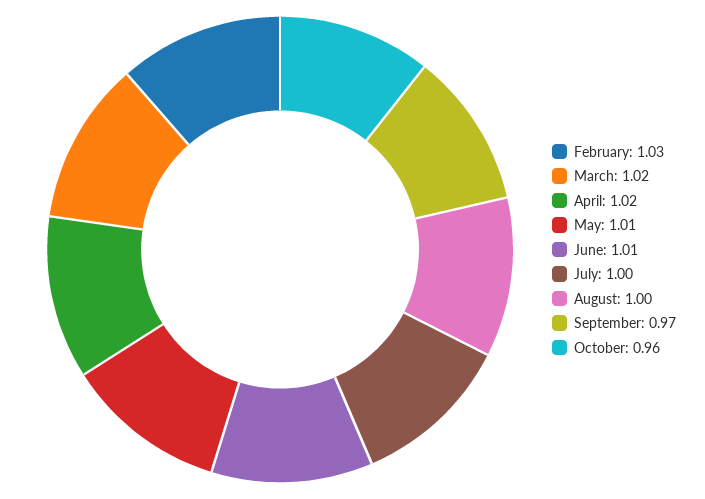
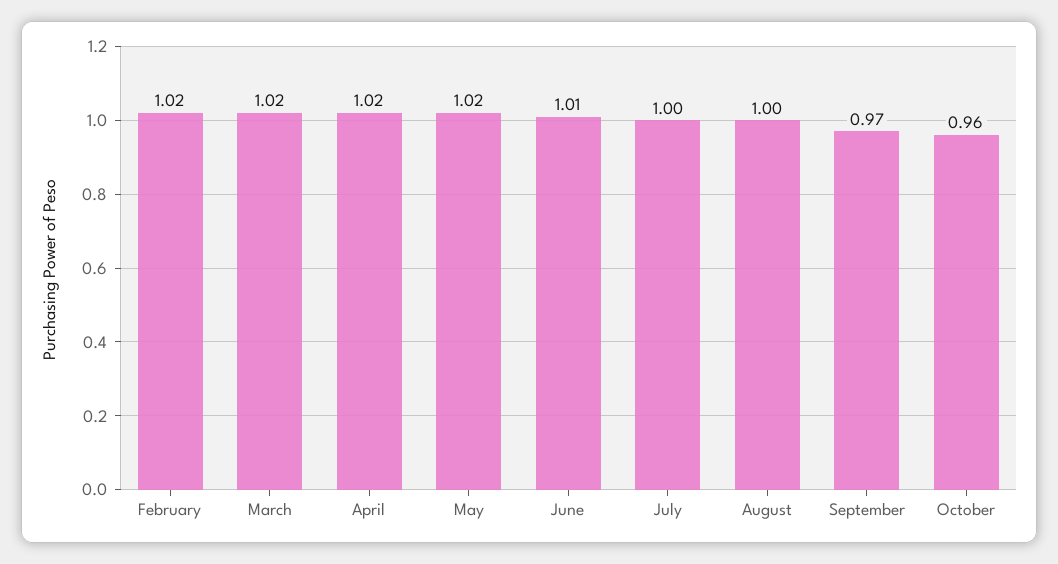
February: 1.03 -> 1.02
May: 1.01 -> 1.02

